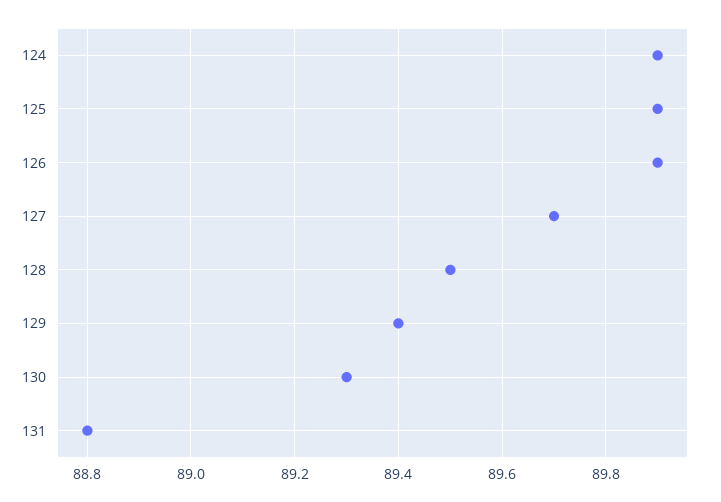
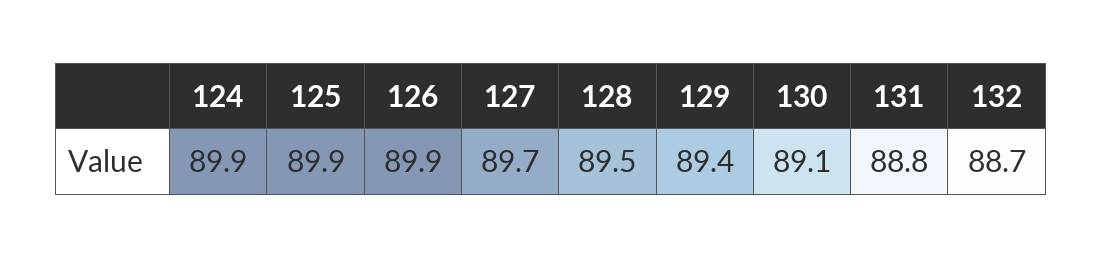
130: 89.3 -> 89.1
132: none -> 88.7

